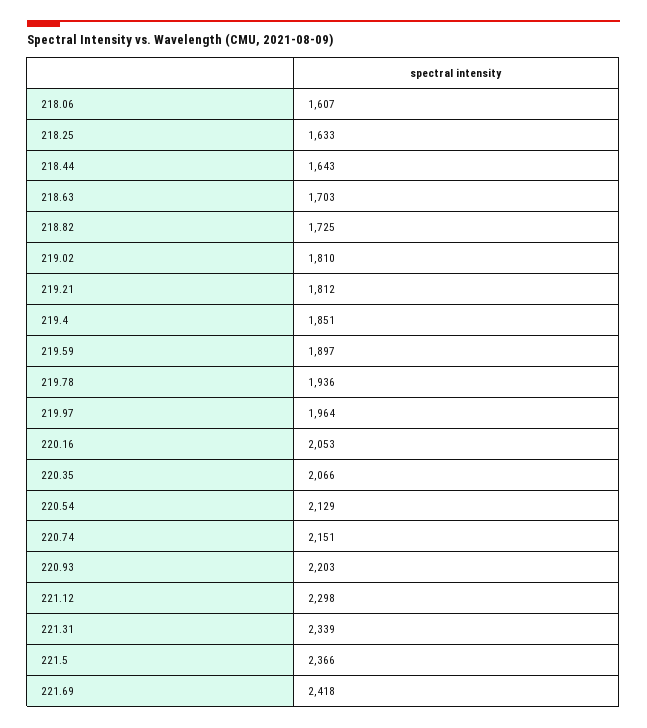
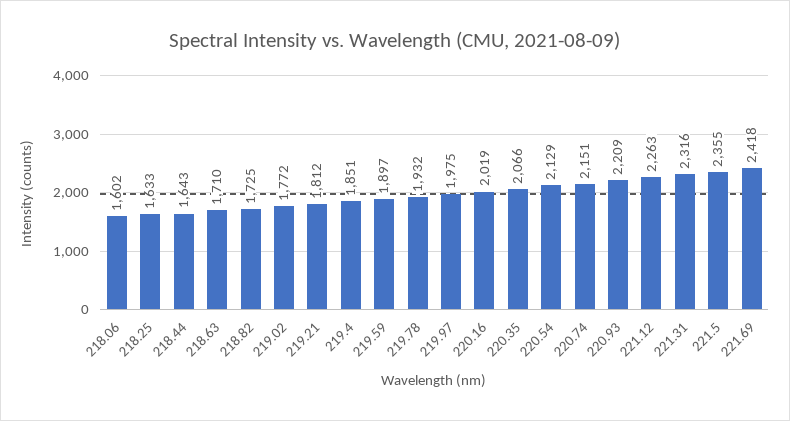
218.06: 1607 -> 1602
218.63: 1703 -> 1710
219.02: 1810 -> 1772
219.78: 1936 -> 1932
219.97: 1964 -> 1975
220.16: 2053 -> 2019
220.93: 2203 -> 2209
221.12: 2298 -> 2263
221.31: 2339 -> 2316
221.5: 2366 -> 2355

